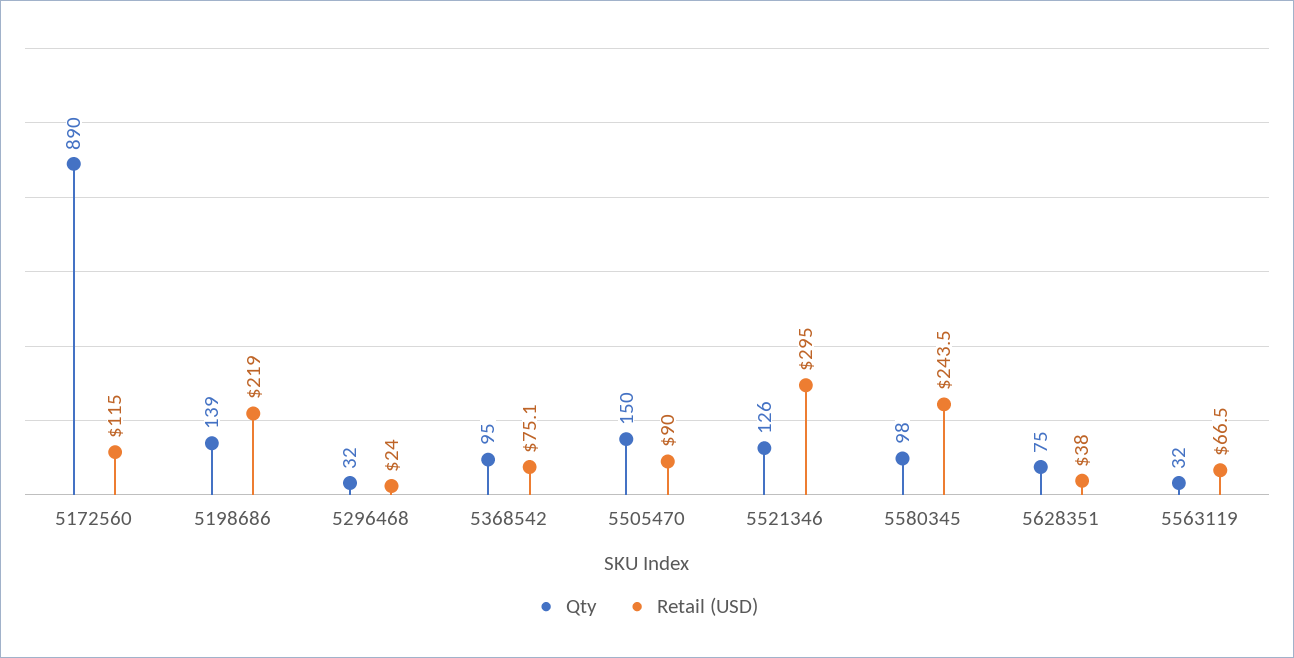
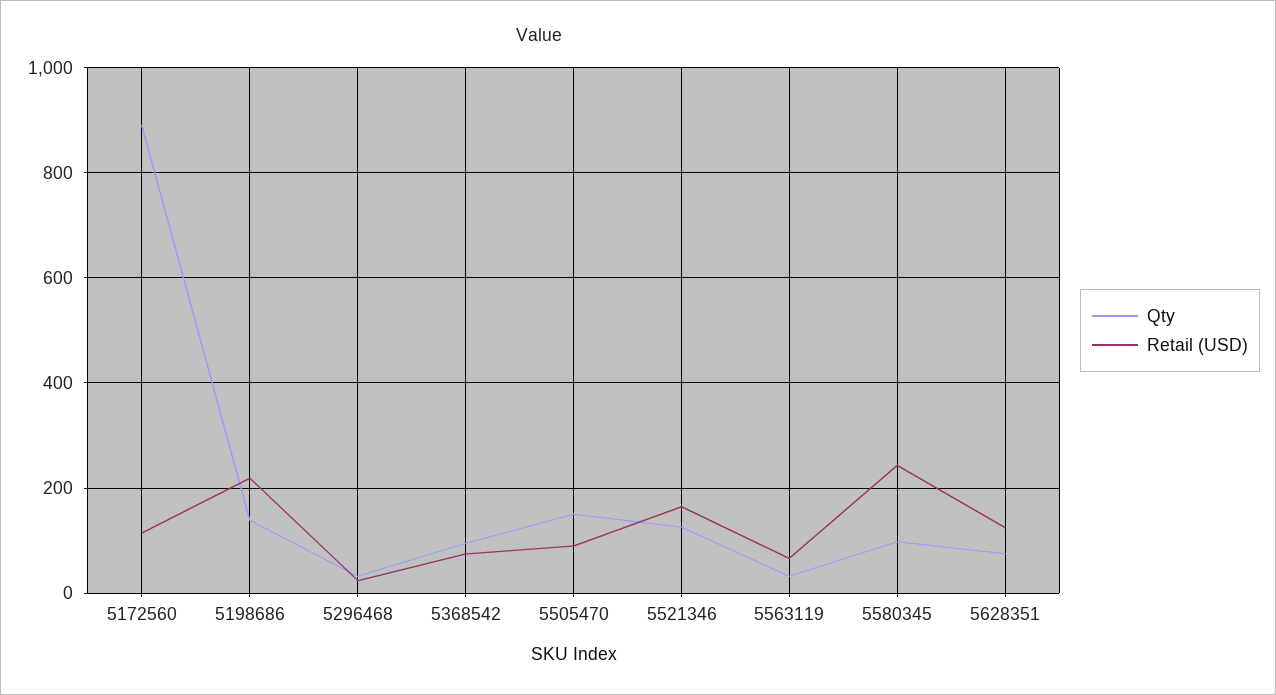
Retail (USD), 5521346: 295 -> 160
Retail (USD), 5628351: 38 -> 120

